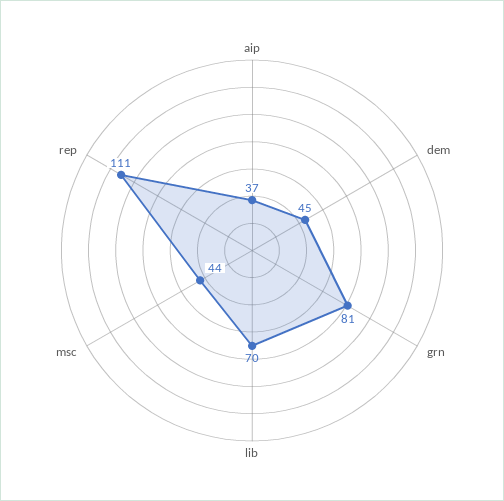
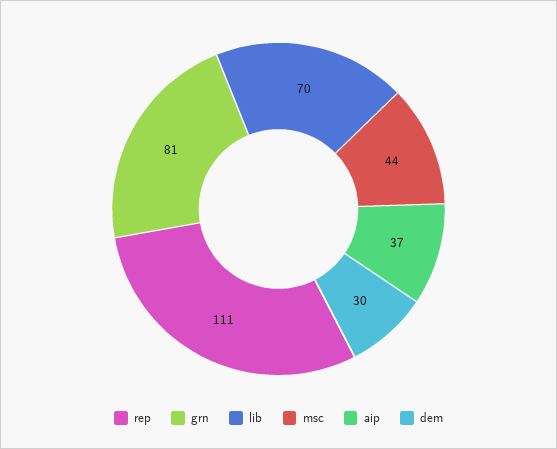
dem: 45 -> 30

